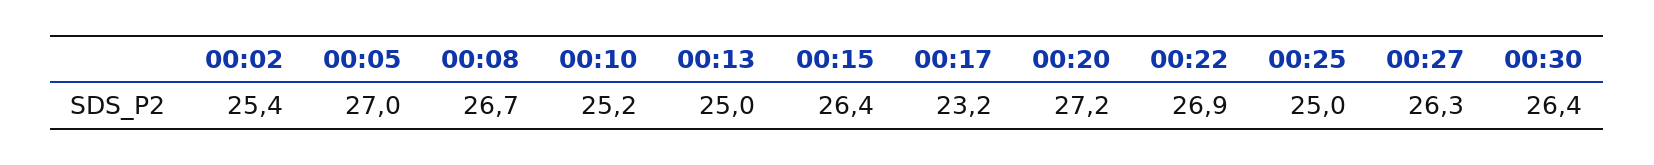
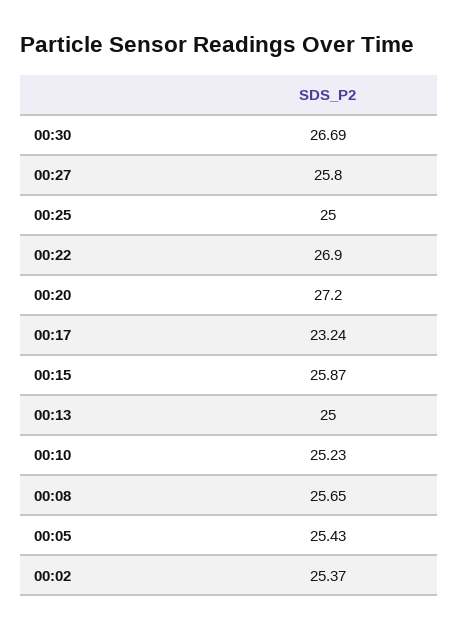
00:05: 27 -> 25.43
00:08: 26.7 -> 25.65
00:15: 26.4 -> 25.87
00:27: 26.3 -> 25.8
00:30: 26.4 -> 26.69

